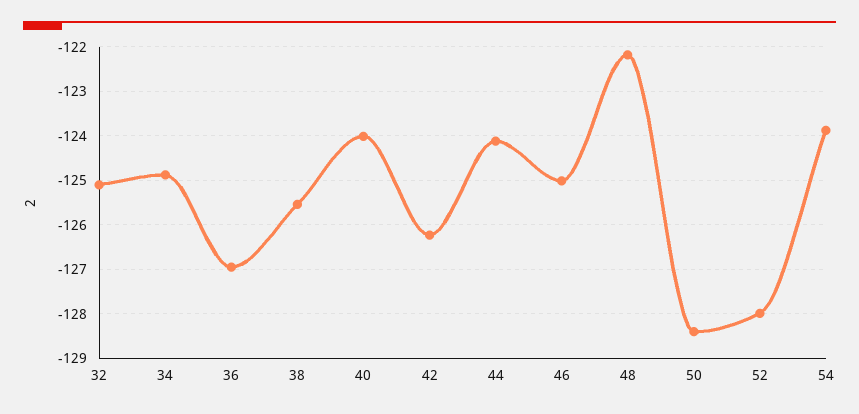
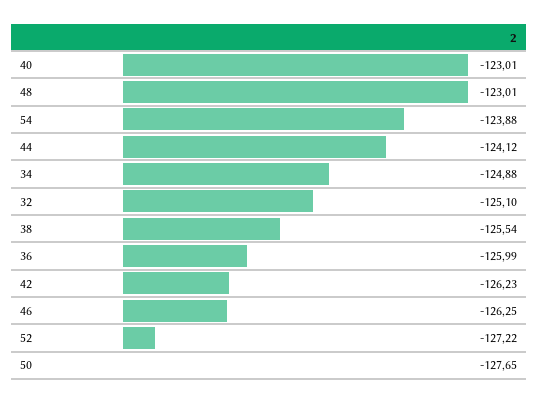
36: -127 -> -125.99
40: -124 -> -123.01
46: -125 -> -126.25
48: -122.2 -> -123.01
50: -128.4 -> -127.65
52: -128 -> -127.22

